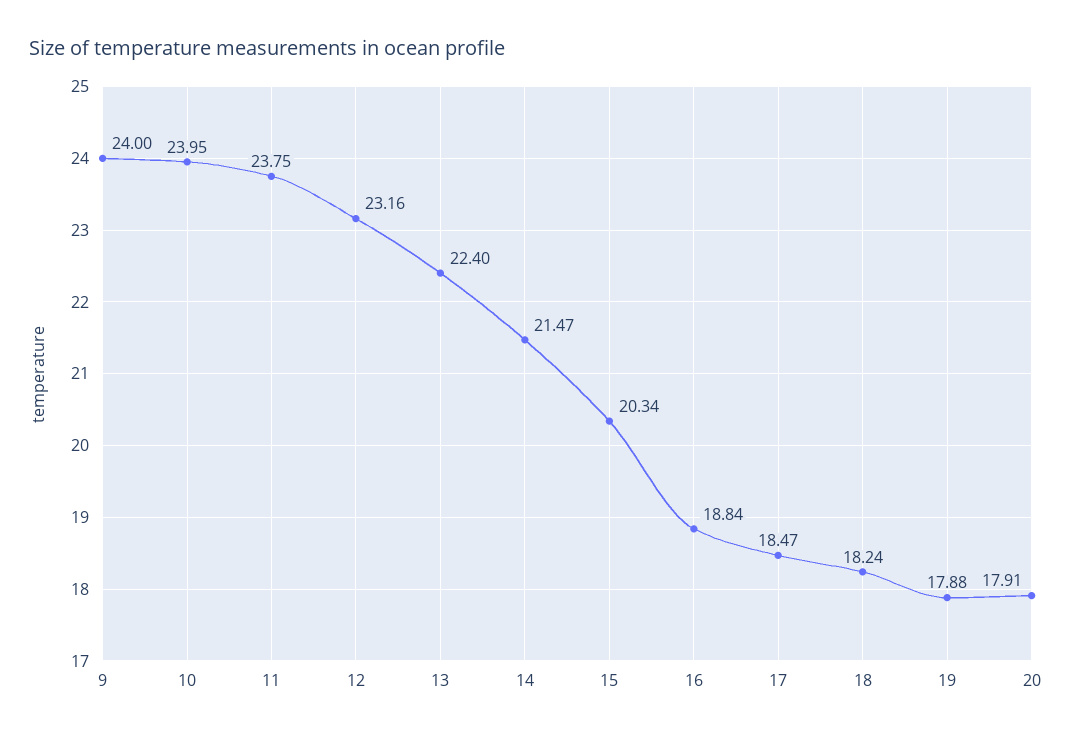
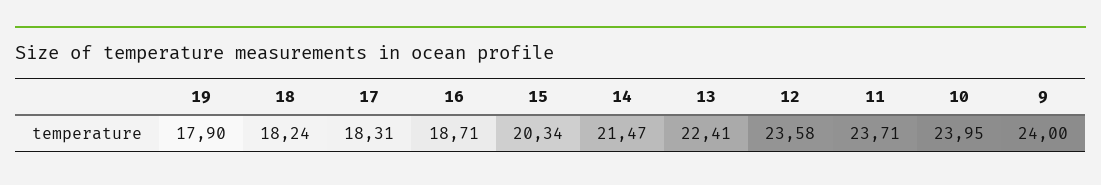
11: 23.75 -> 23.71
12: 23.16 -> 23.58
13: 22.4 -> 22.41
16: 18.84 -> 18.71
17: 18.47 -> 18.31
19: 17.88 -> 17.9
20: 17.91 -> none

